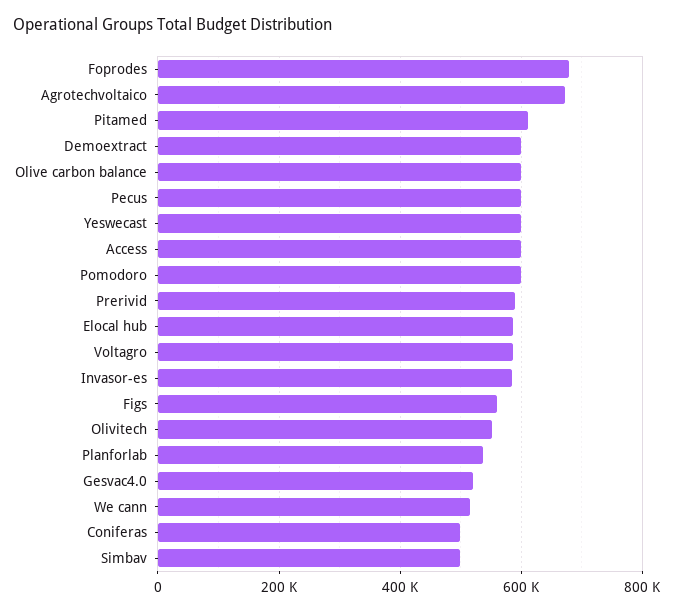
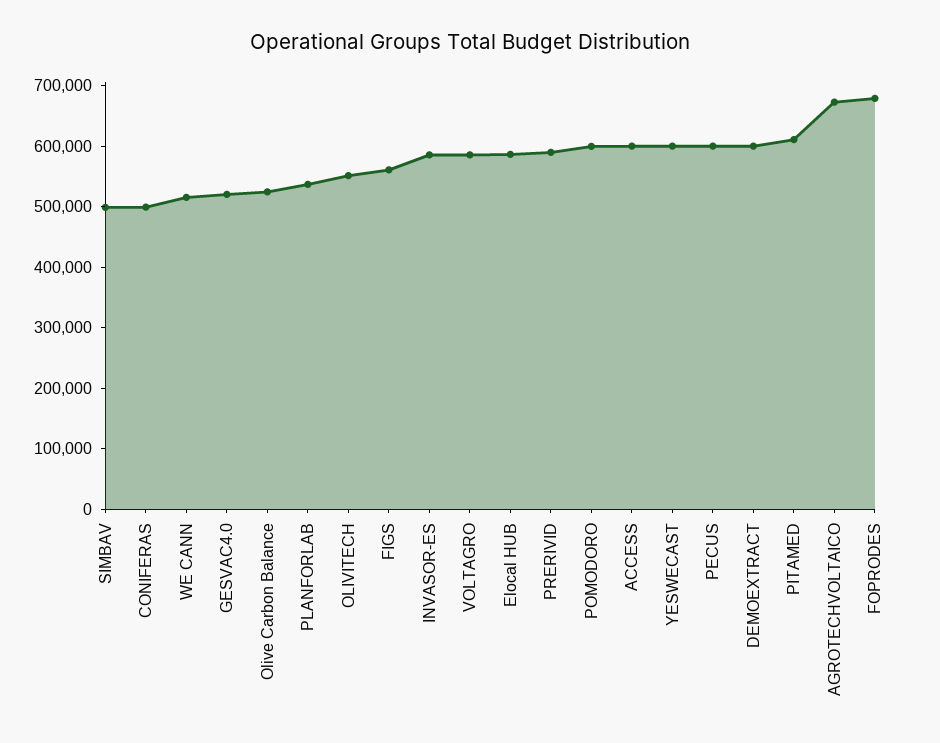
Olive carbon balance: 600000 -> 520000

